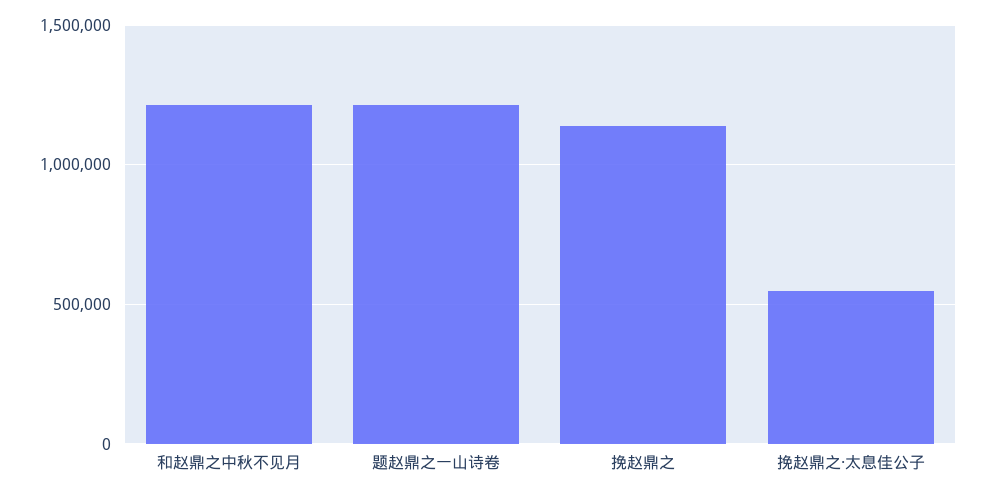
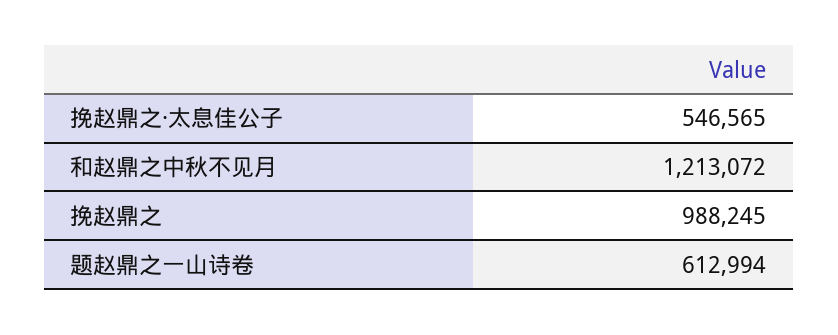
题赵鼎之一山诗卷: 1200000 -> 612994
挽赵鼎之: 1150000 -> 988245

